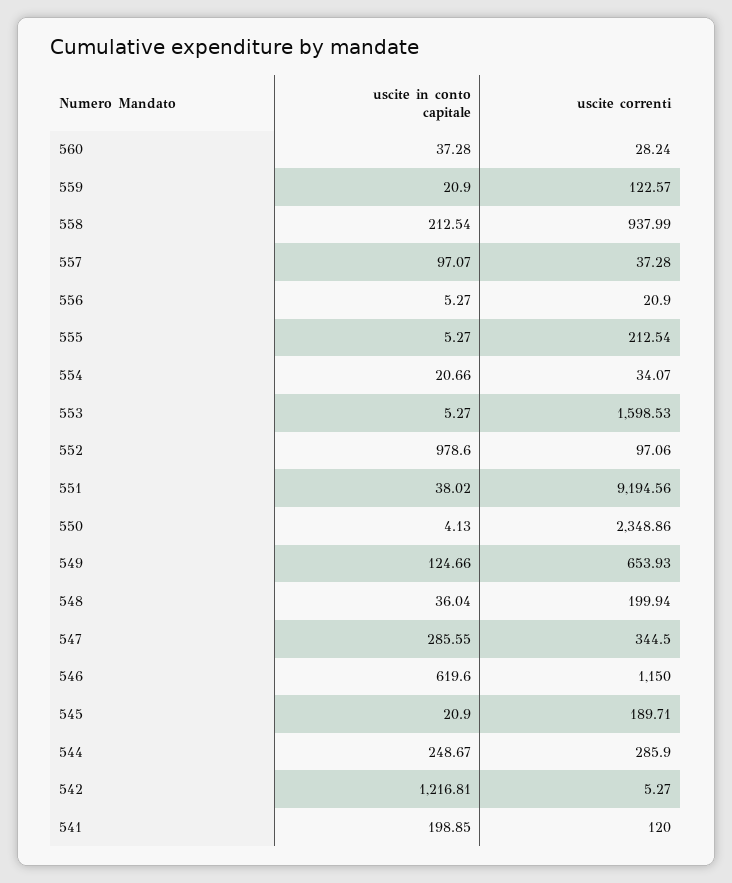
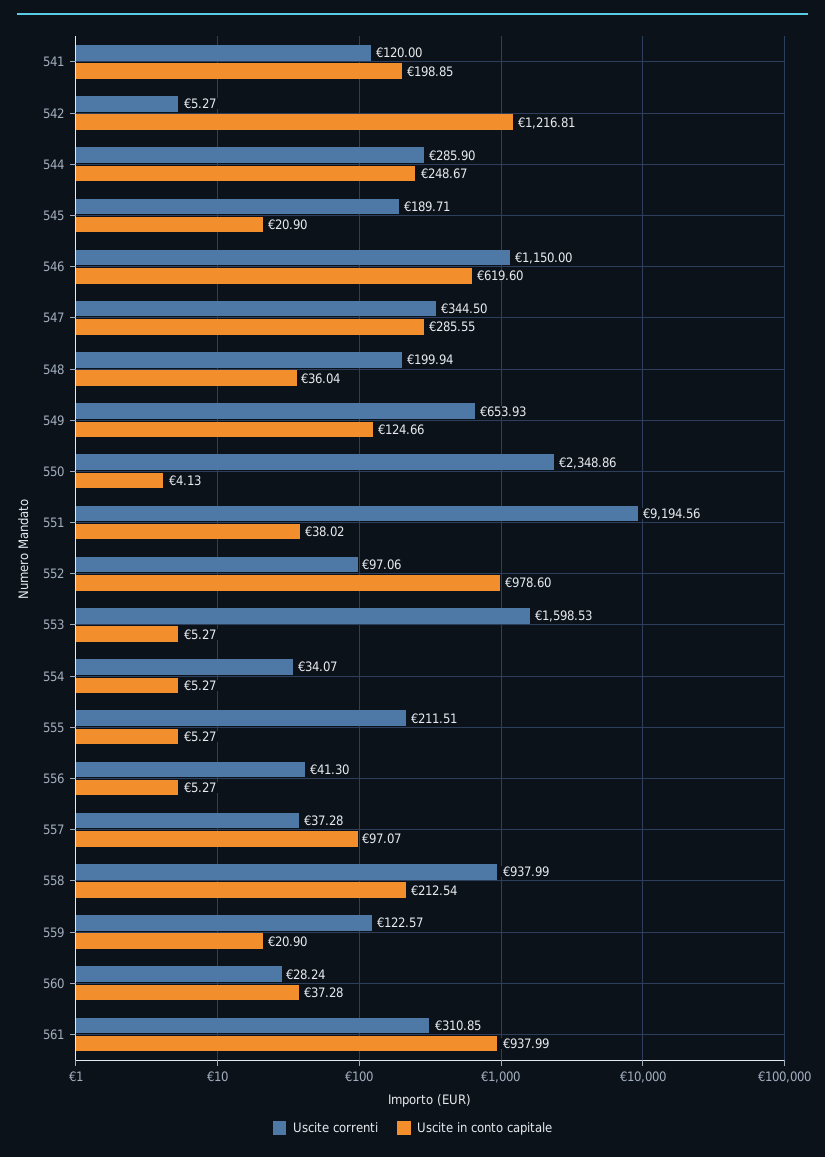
uscite correnti, 556: 20.9 -> 41.3
uscite correnti, 555: 212.54 -> 211.51
uscite in conto capitale, 554: 20.66 -> 5.27
uscite correnti, 561: none -> 310.85
uscite in conto capitale, 561: none -> 937.99

